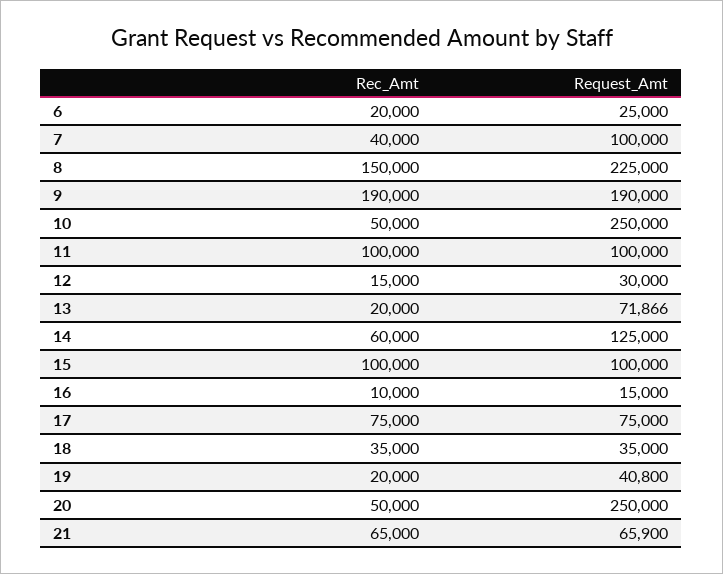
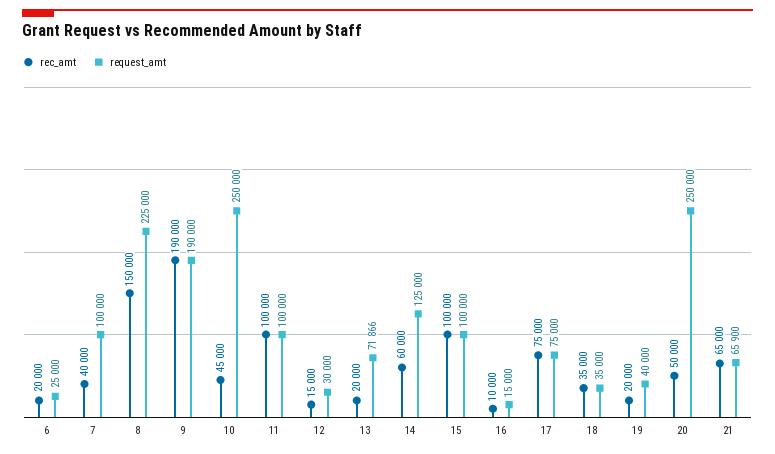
Rec_Amt, 10: 50000 -> 45000
Request_Amt, 19: 40800 -> 40000

